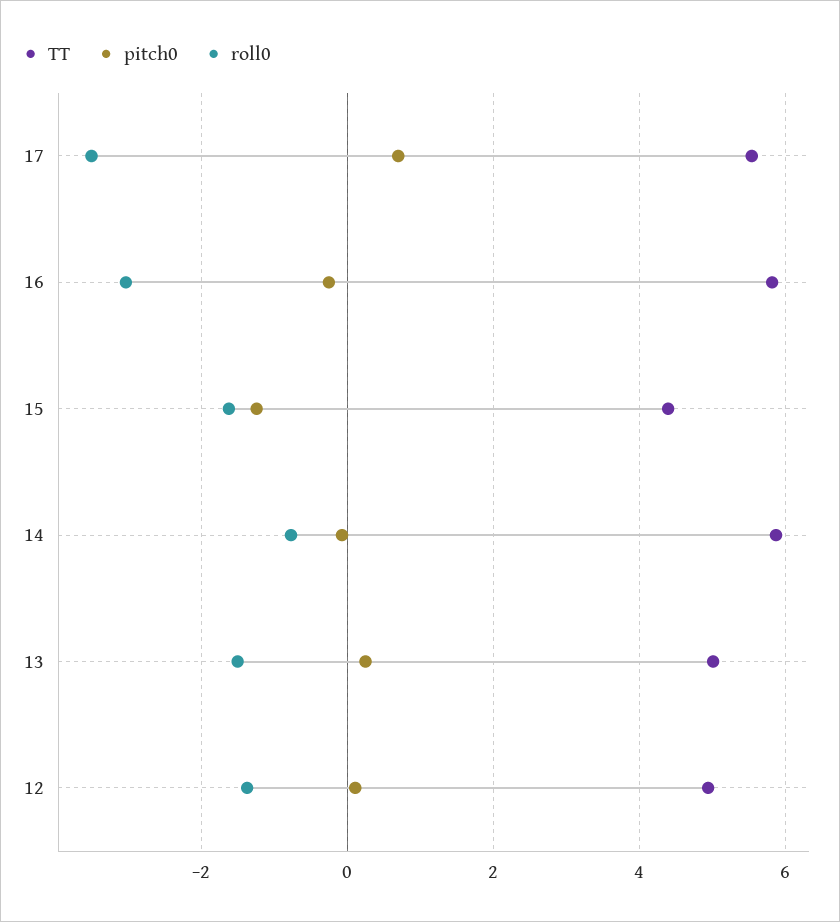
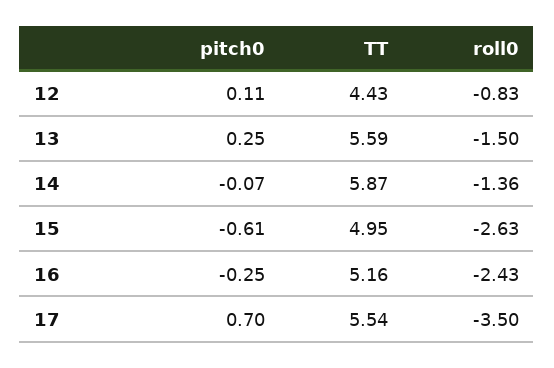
TT, 16: 5.8 -> 5.16
roll0, 16: -3 -> -2.43
TT, 15: 4.4 -> 4.95
pitch0, 15: -1.2 -> -0.61
roll0, 15: -1.6 -> -2.63
roll0, 14: -0.8 -> -1.36
TT, 13: 5 -> 5.59
TT, 12: 5 -> 4.43
roll0, 12: -1.4 -> -0.83

